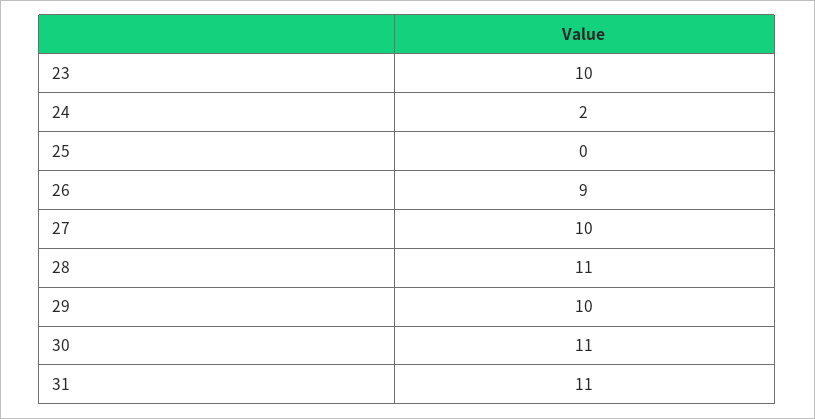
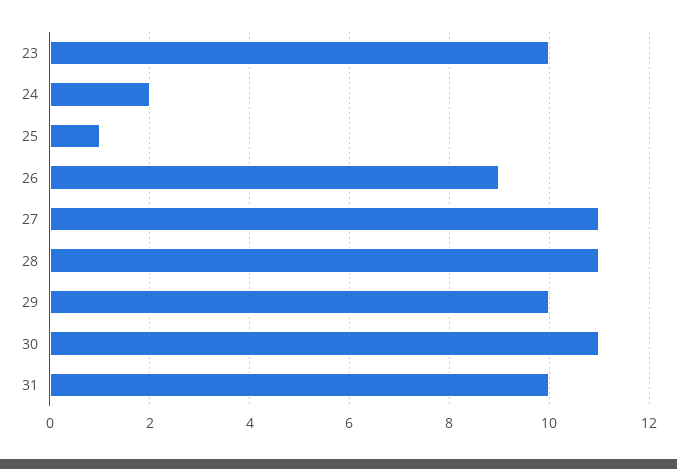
25: 0 -> 1
27: 10 -> 11
31: 11 -> 10

